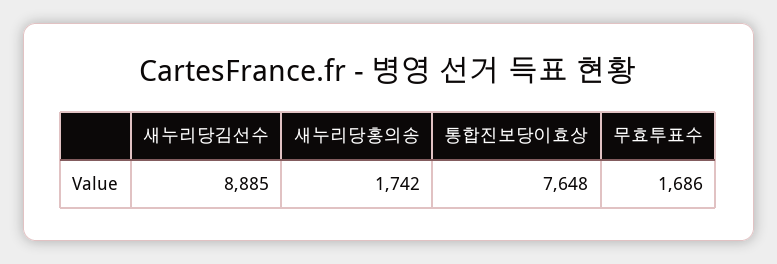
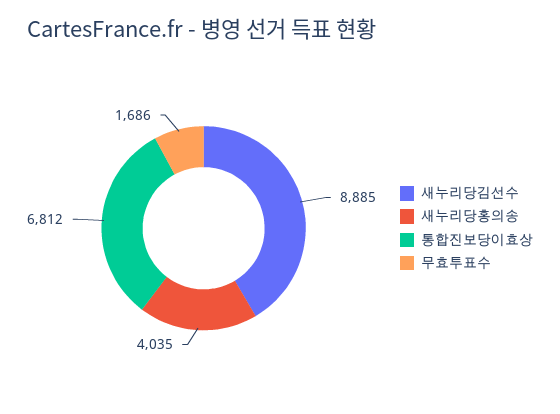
새누리당홍의송: 1742 -> 4035
통합진보당이효상: 7648 -> 6812

